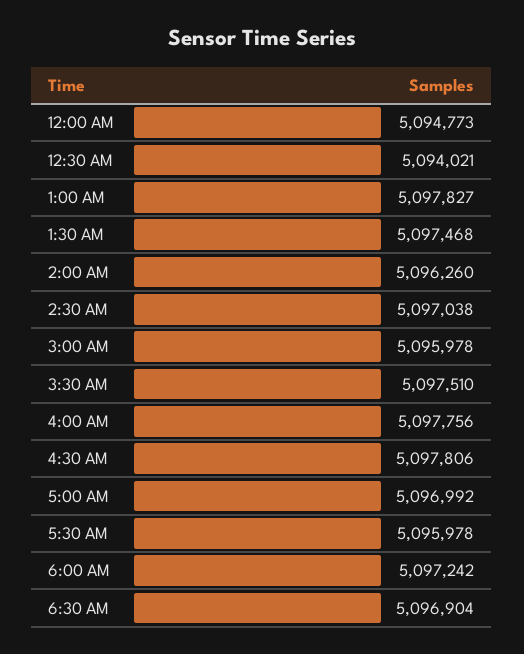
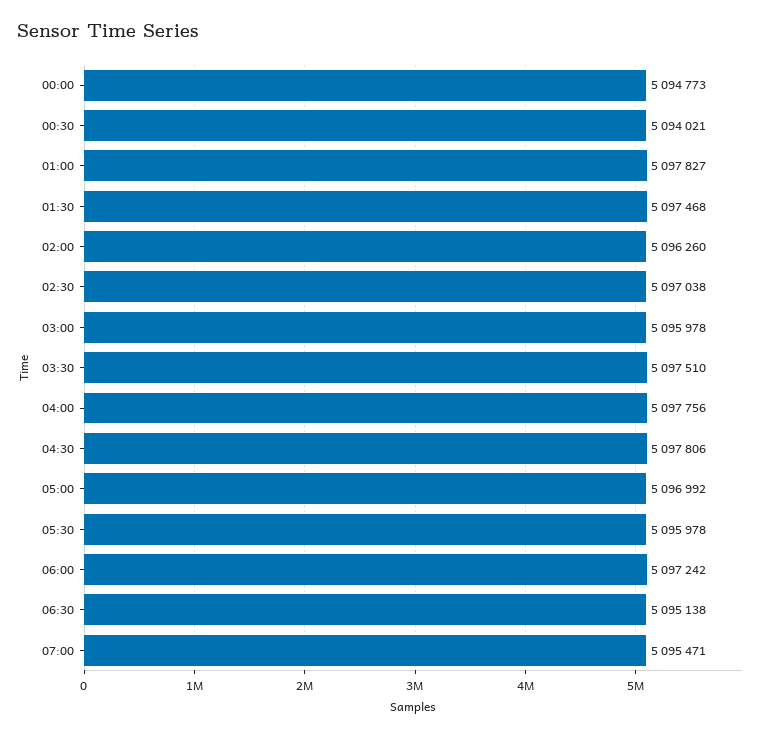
6:30 AM: 5096904 -> 5095138
07:00: none -> 5095471

